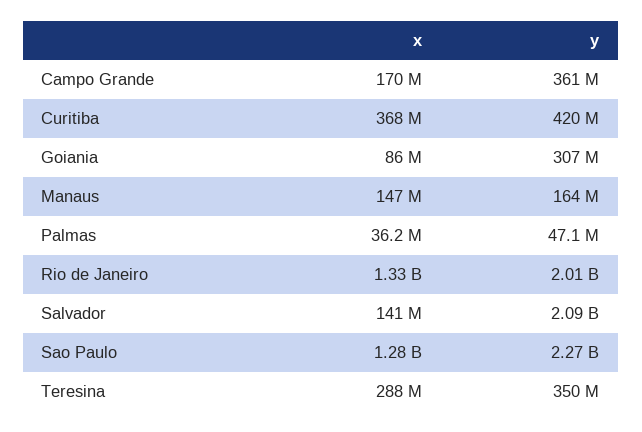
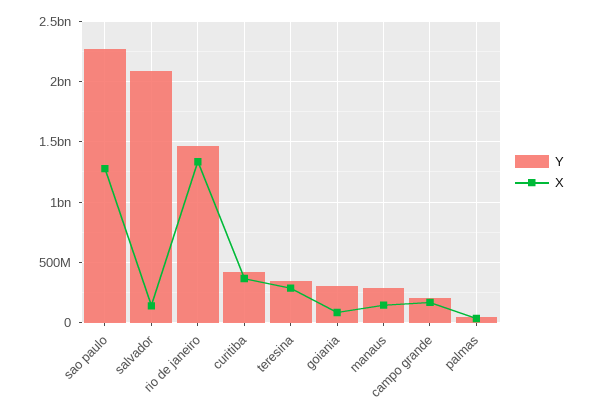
y, Campo Grande: 361000000 -> 200000000
y, Manaus: 164000000 -> 300000000
y, Rio de Janeiro: 2010000000 -> 1450000000

